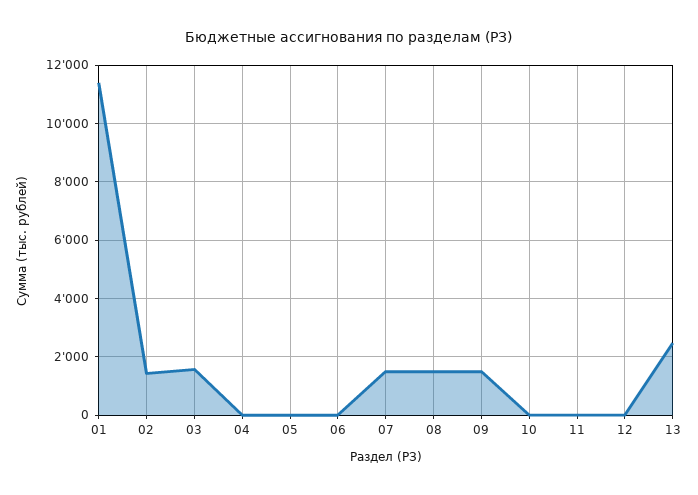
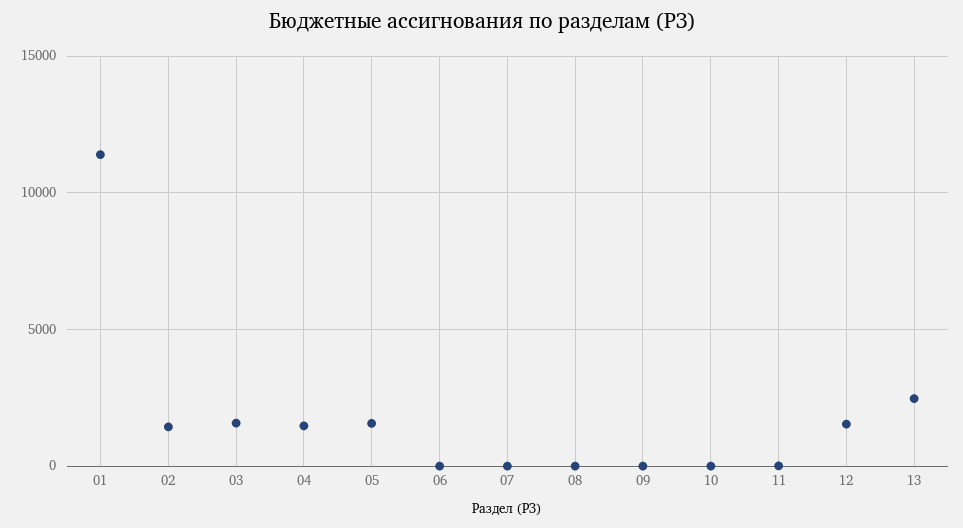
04: 0 -> 1500
05: 0 -> 1500
07: 1500 -> 0
08: 1500 -> 0
09: 1500 -> 0
12: 0 -> 1500

